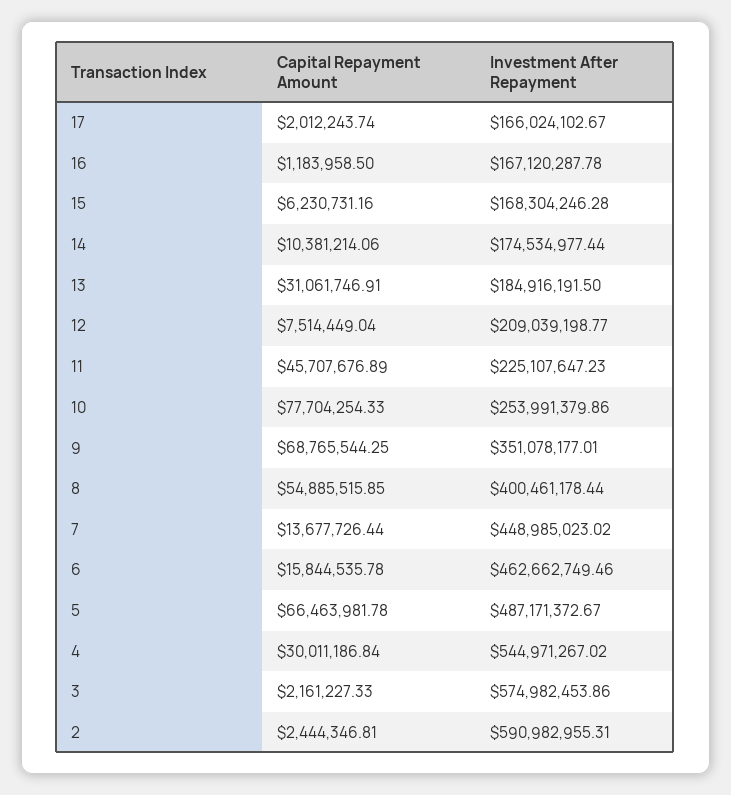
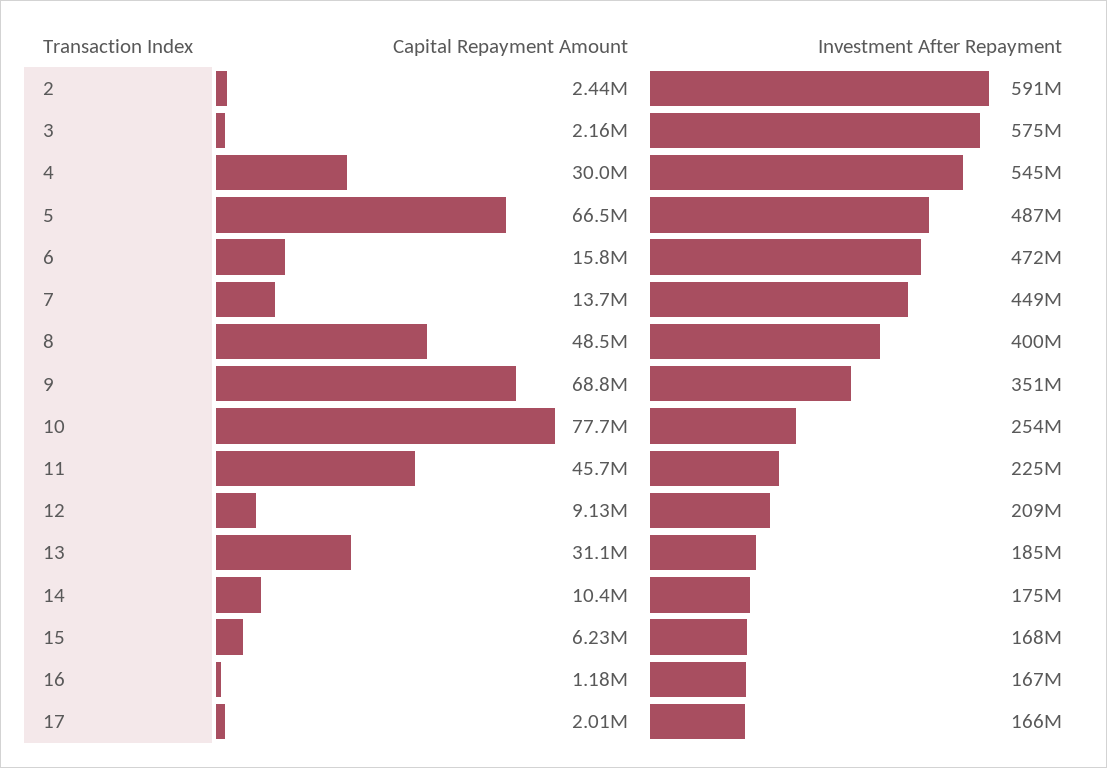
Capital Repayment Amount, 12: 7514449.04 -> 9130000
Capital Repayment Amount, 8: 54885515.85 -> 48500000
Investment After Repayment, 6: 462662749.46 -> 472000000

